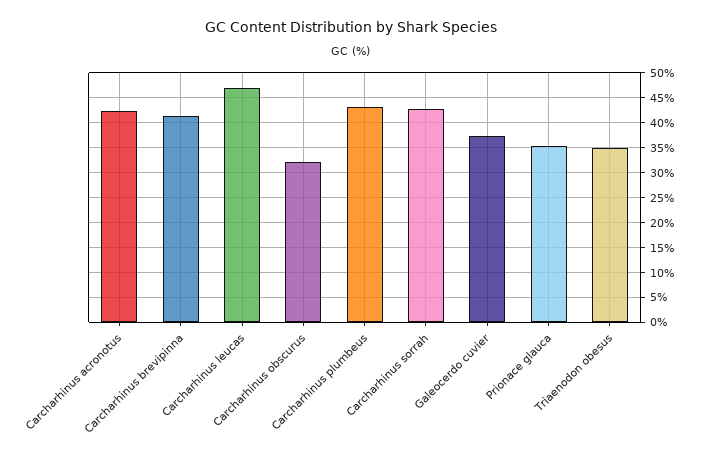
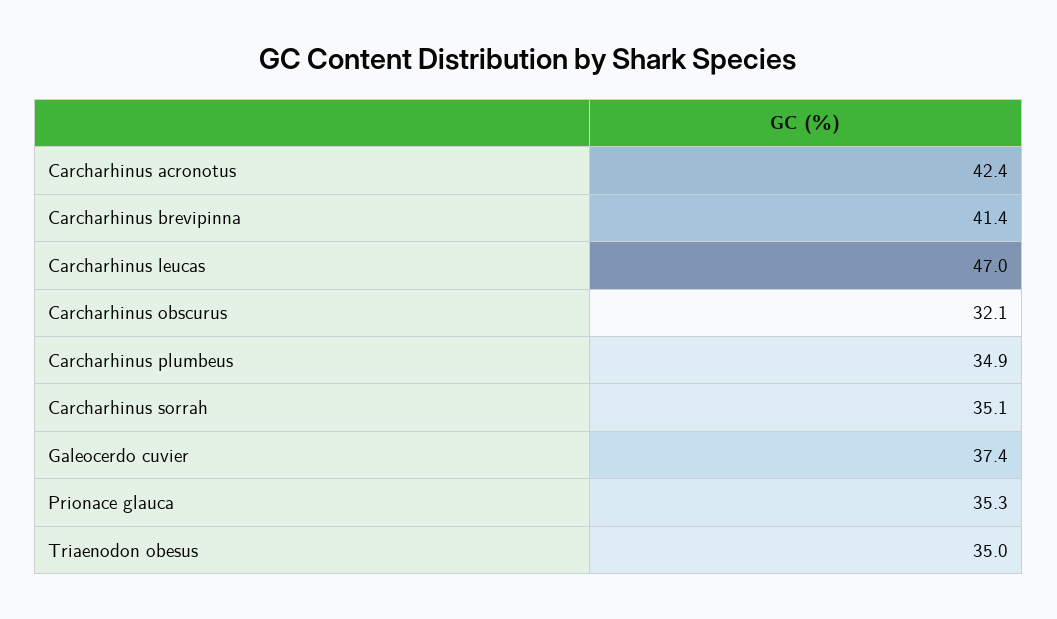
Carcharhinus plumbeus: 42.5 -> 34.9
Carcharhinus sorrah: 42.5 -> 35.1

